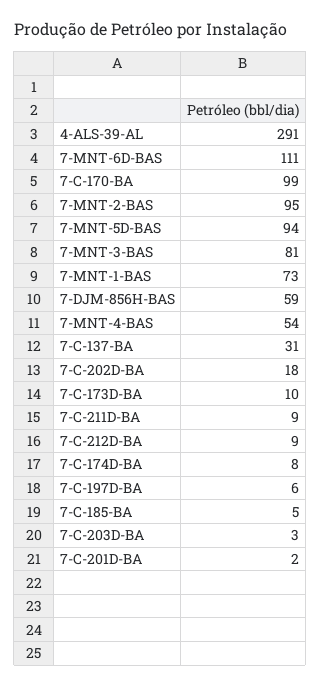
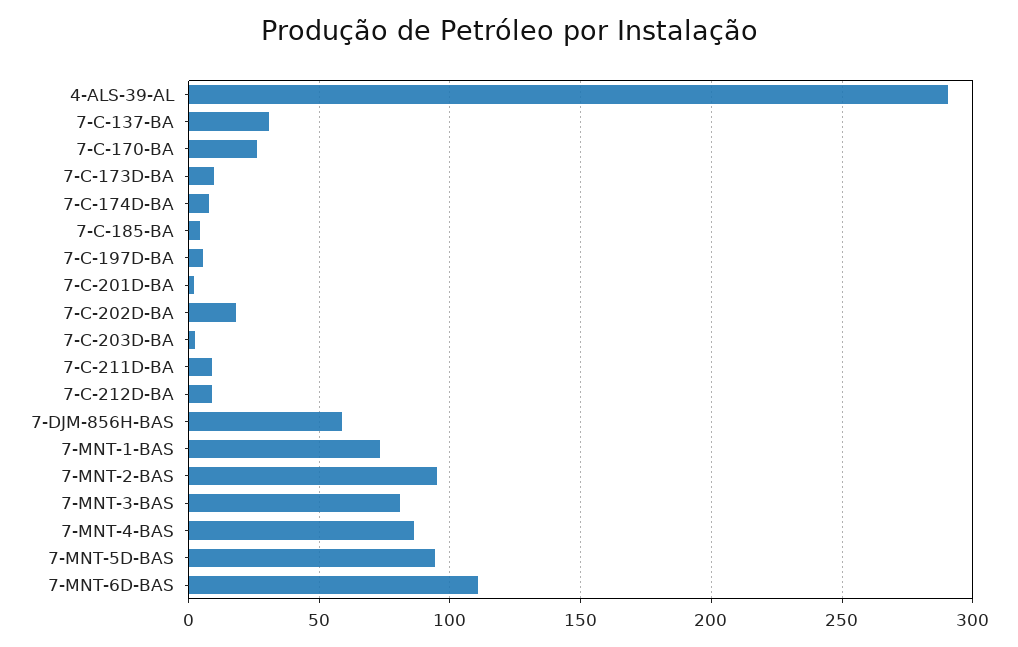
7-C-170-BA: 99 -> 25
7-MNT-4-BAS: 54 -> 85

